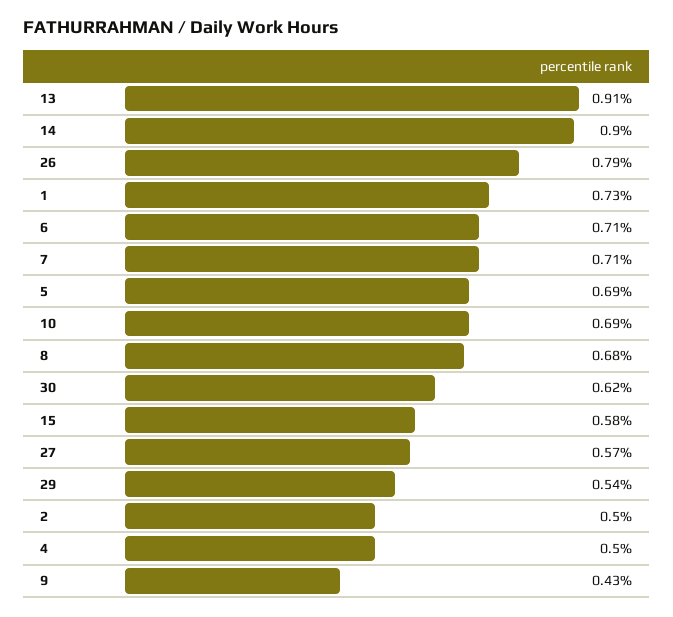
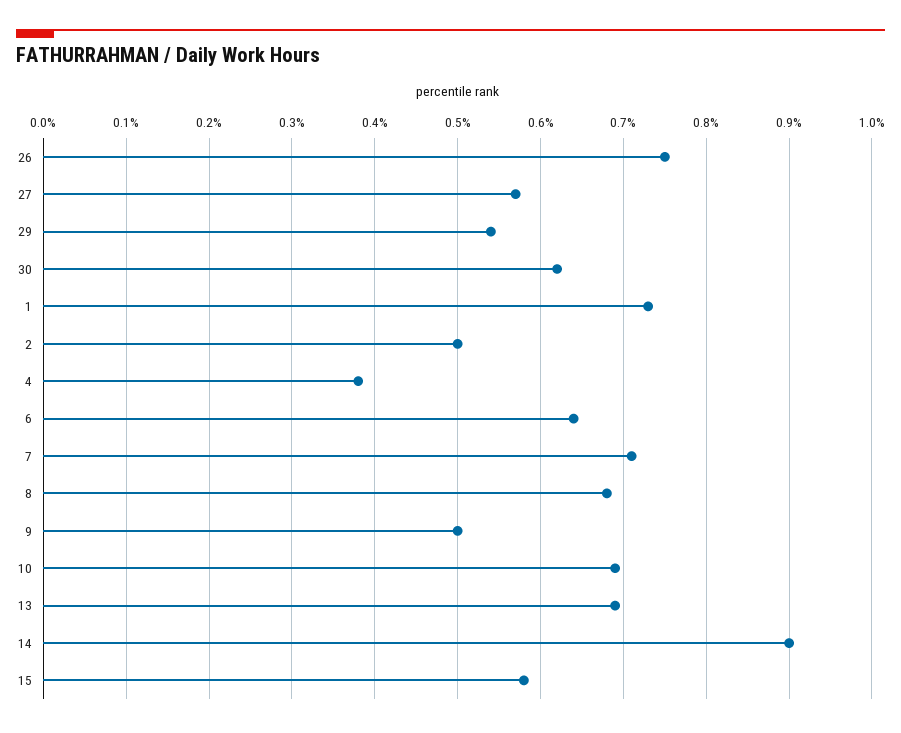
13: 0.91 -> 0.69
26: 0.79 -> 0.75
6: 0.71 -> 0.64
5: 0.69 -> none
4: 0.5 -> 0.38
9: 0.43 -> 0.5

